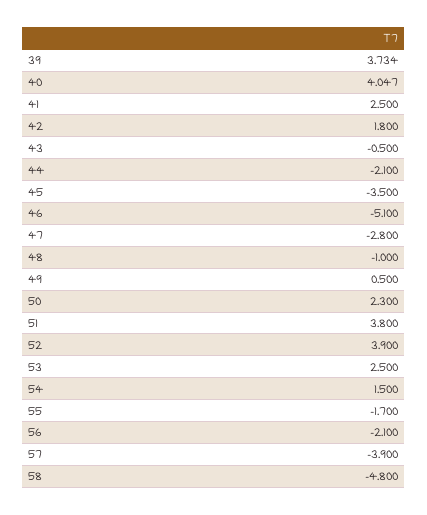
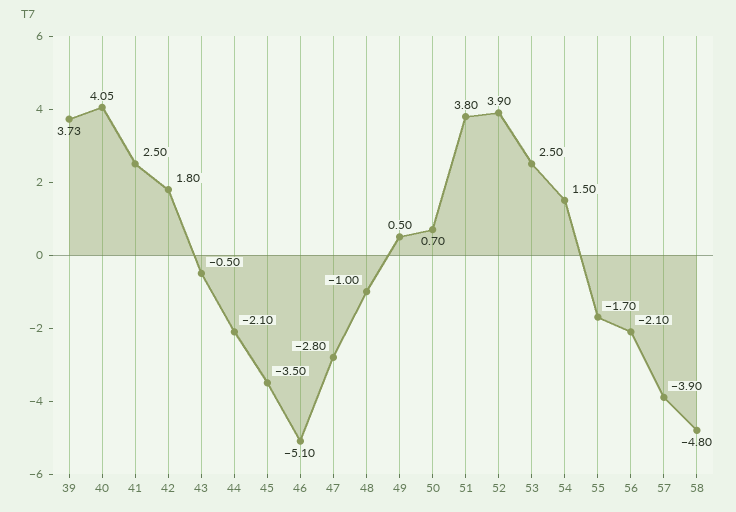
50: 2.3 -> 0.7

